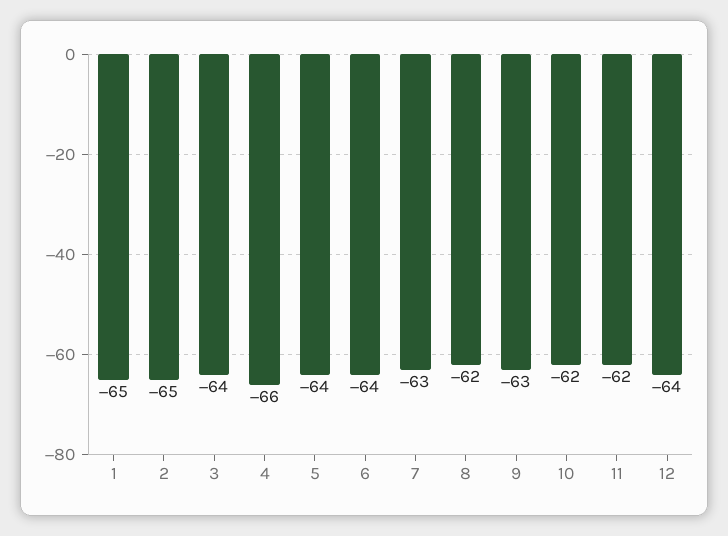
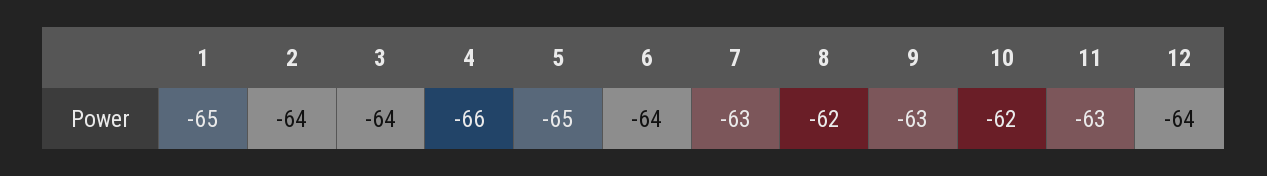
2: -65 -> -64
5: -64 -> -65
11: -62 -> -63

